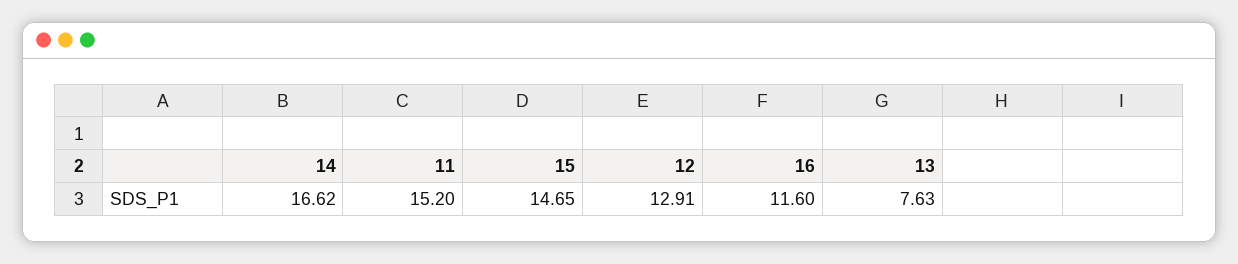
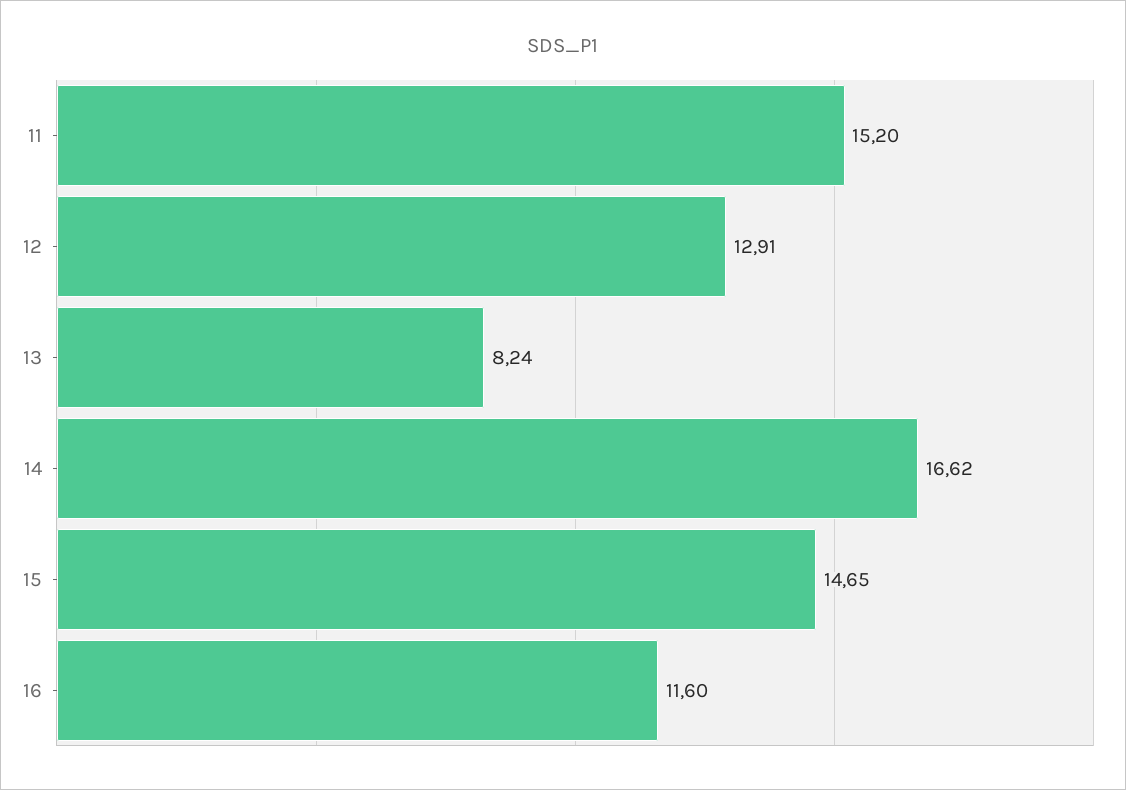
13: 7.63 -> 8.24

